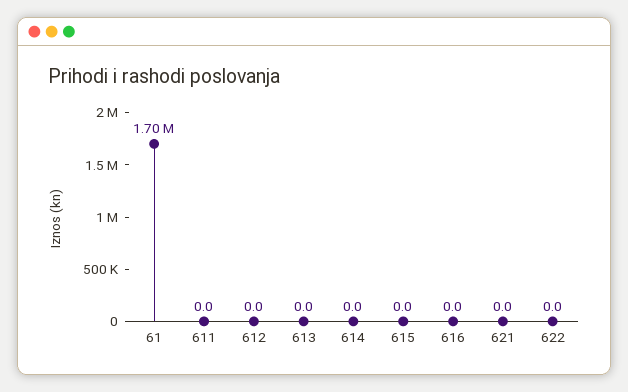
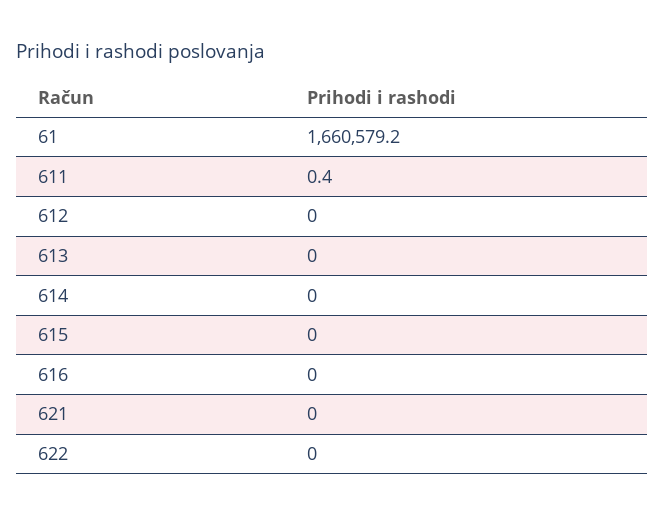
61: 1700000 -> 1660579.2
611: 0 -> 0.4

